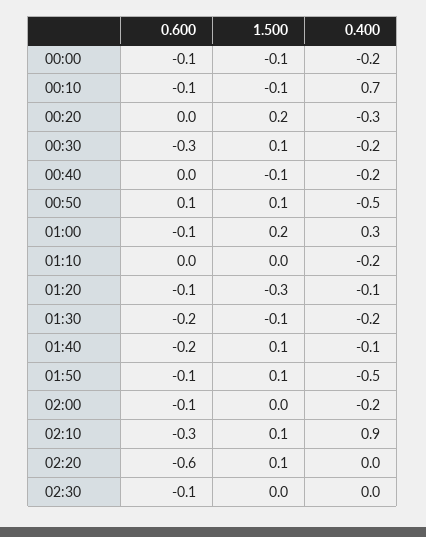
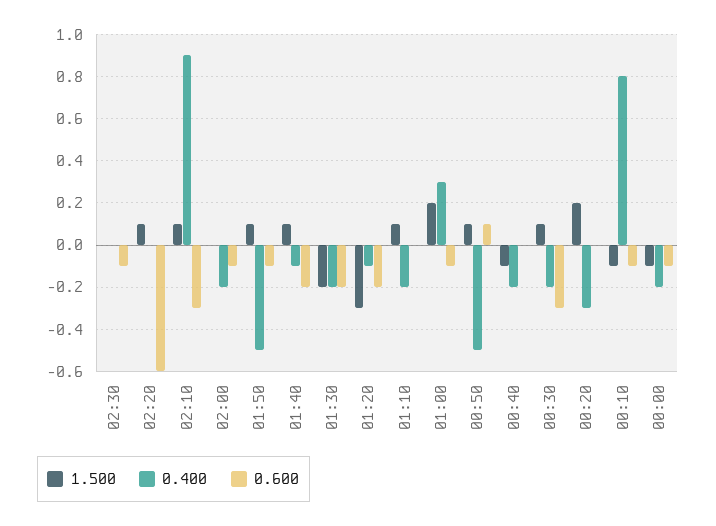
0.400, 00:10: 0.7 -> 0.8
1.500, 01:10: 0 -> 0.1
0.600, 01:20: -0.1 -> -0.2
1.500, 01:30: -0.1 -> -0.2

